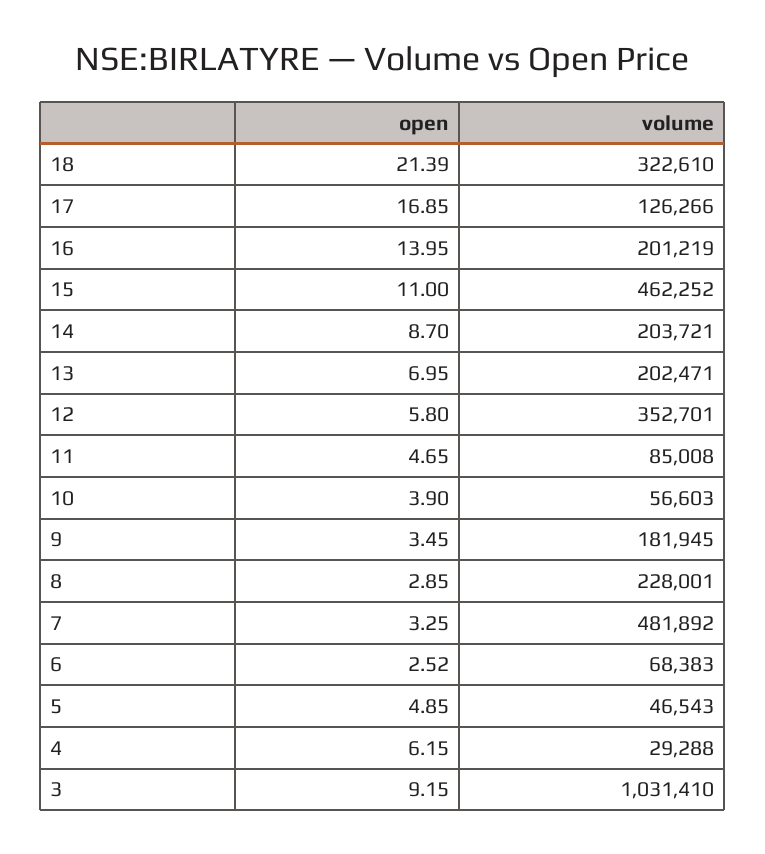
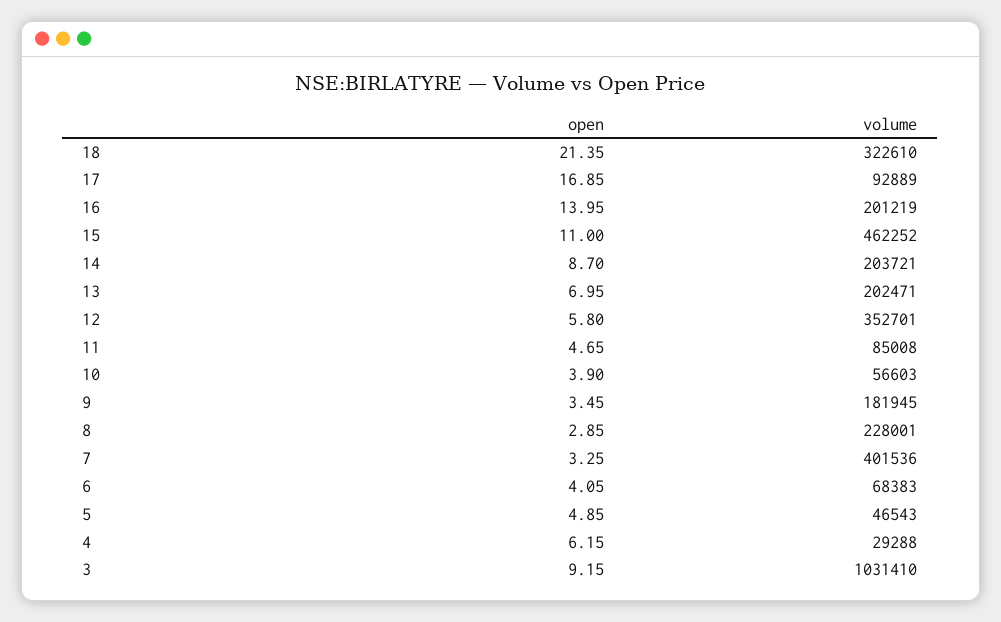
open, 18: 21.39 -> 21.35
volume, 17: 126266 -> 92889
volume, 7: 481892 -> 401536
open, 6: 2.52 -> 4.05

